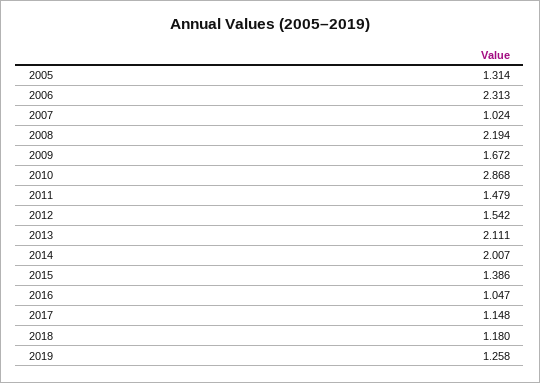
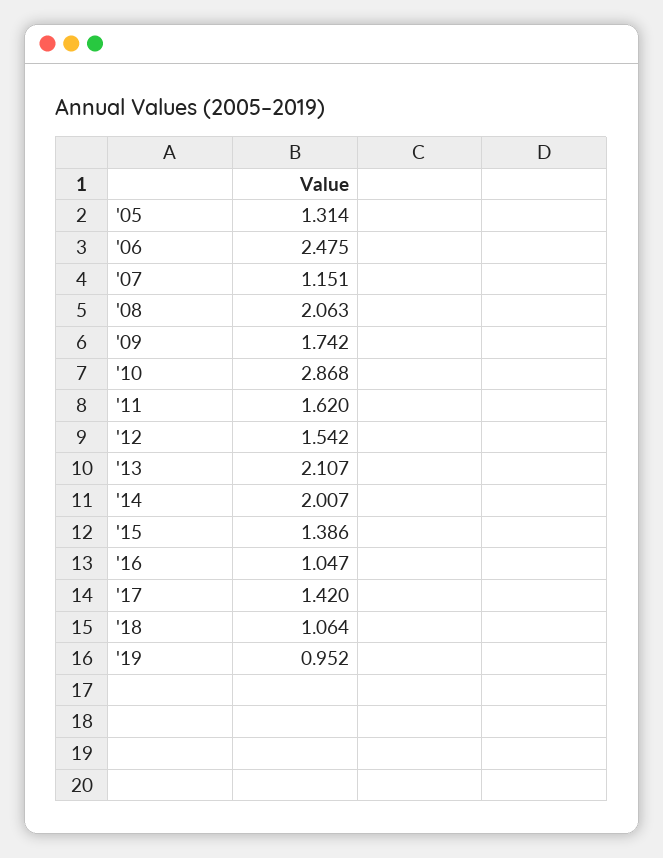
2006: 2.313 -> 2.475
2007: 1.024 -> 1.151
2008: 2.194 -> 2.063
2009: 1.672 -> 1.742
2011: 1.479 -> 1.62
2013: 2.111 -> 2.107
2017: 1.148 -> 1.42
2018: 1.18 -> 1.064
2019: 1.258 -> 0.952

